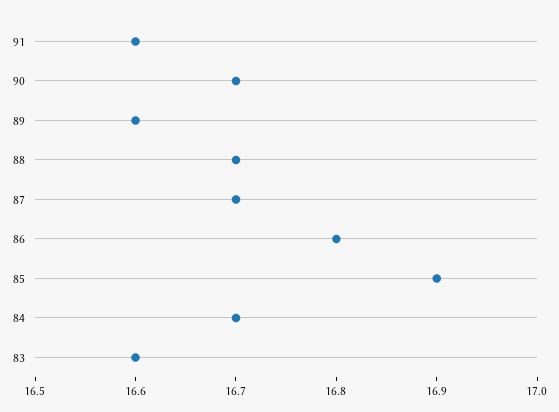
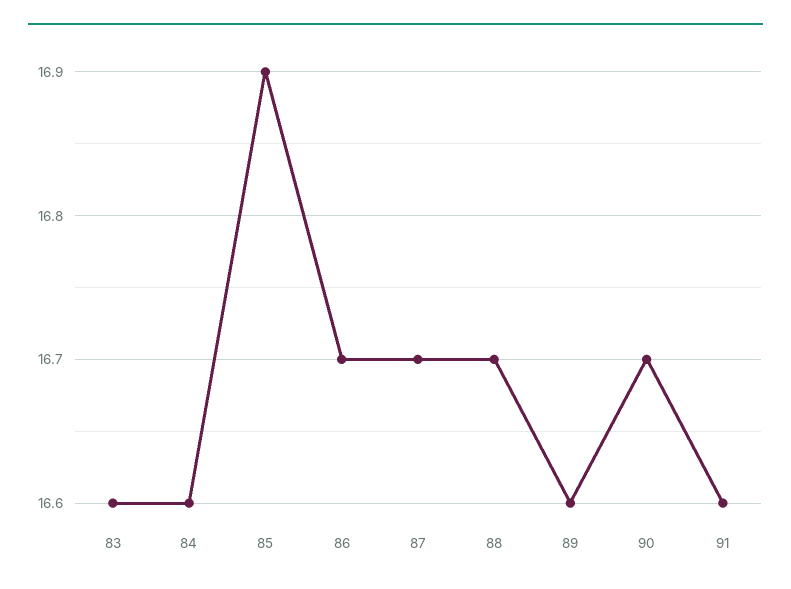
86: 16.8 -> 16.7
84: 16.7 -> 16.6

